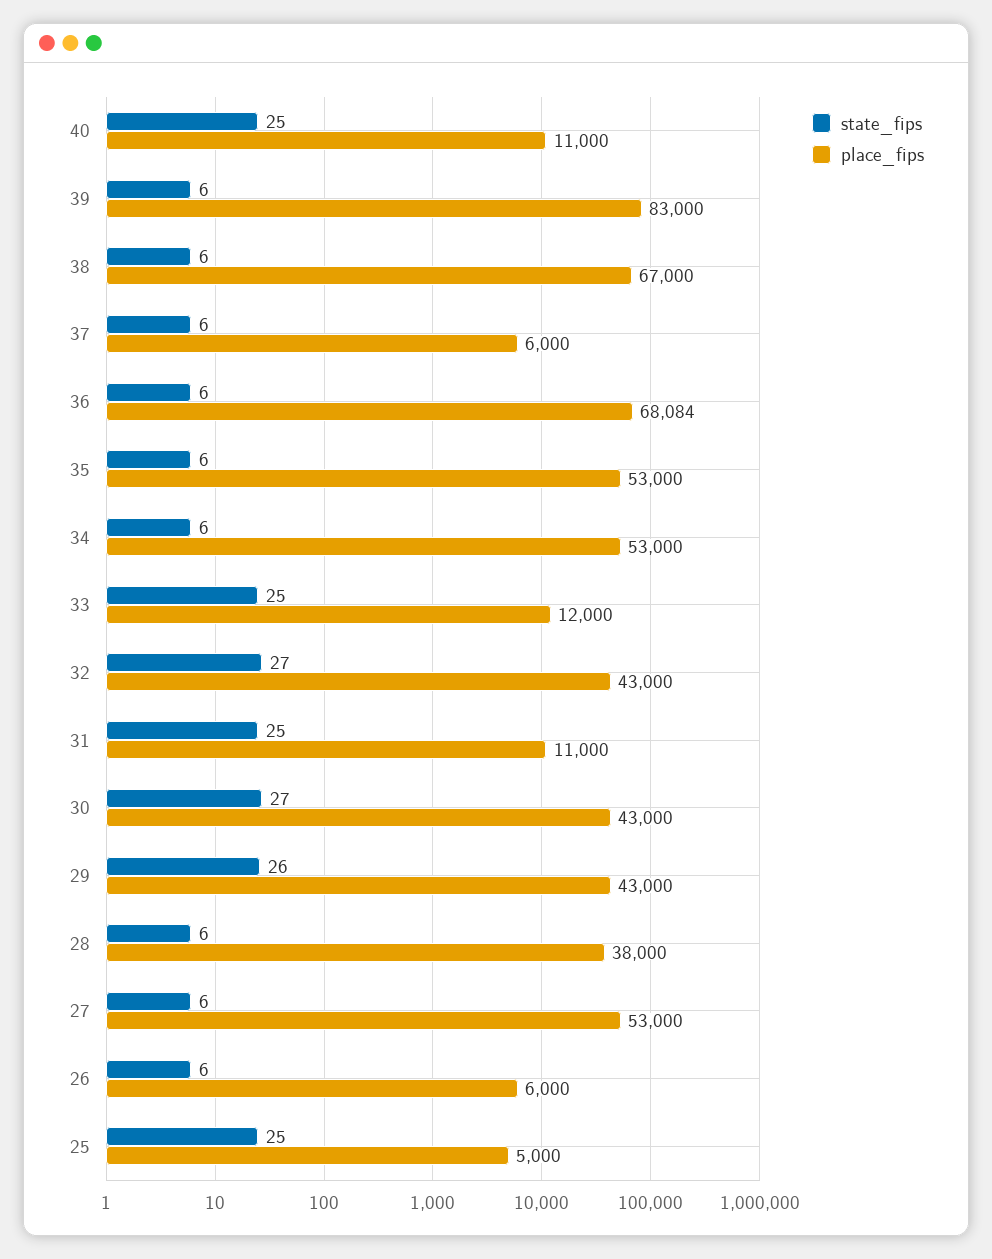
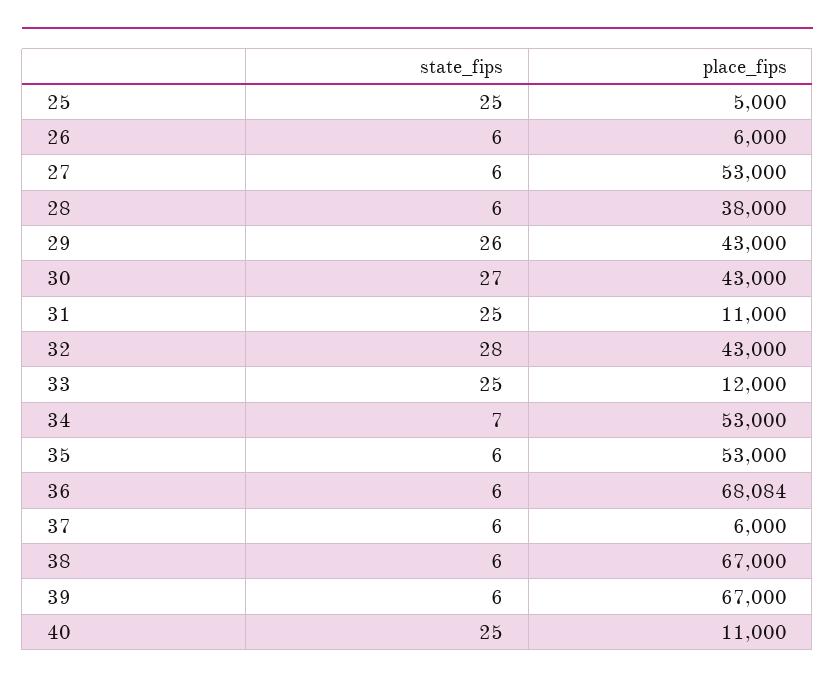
place_fips, 39: 83000 -> 67000
state_fips, 34: 6 -> 7
state_fips, 32: 27 -> 28

